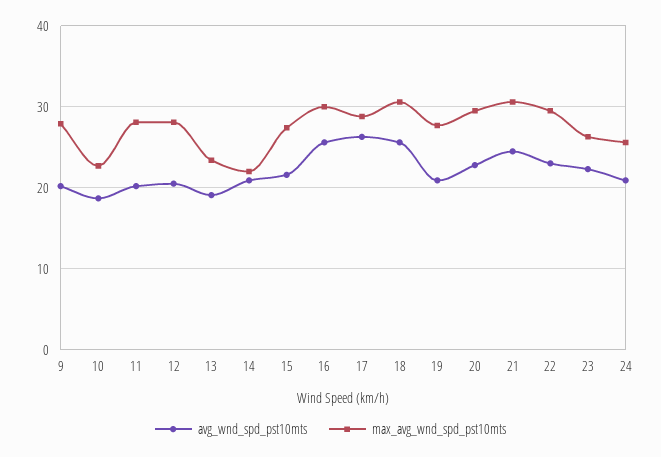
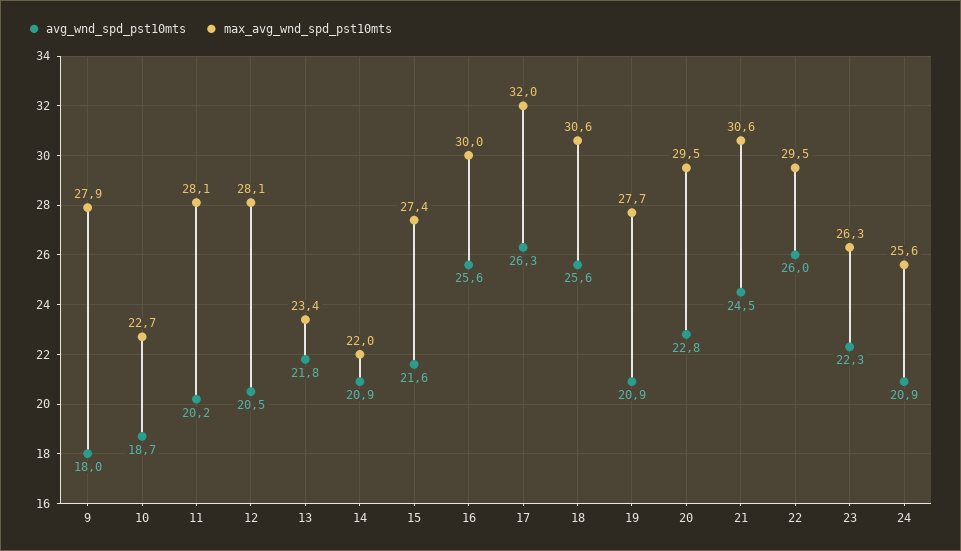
avg_wnd_spd_pst10mts, 9: 20 -> 18
avg_wnd_spd_pst10mts, 13: 19 -> 21.8
max_avg_wnd_spd_pst10mts, 17: 29 -> 32
avg_wnd_spd_pst10mts, 22: 23 -> 26

